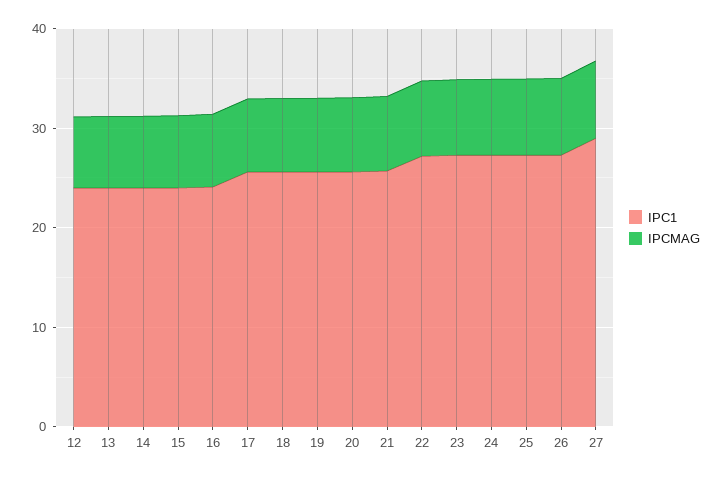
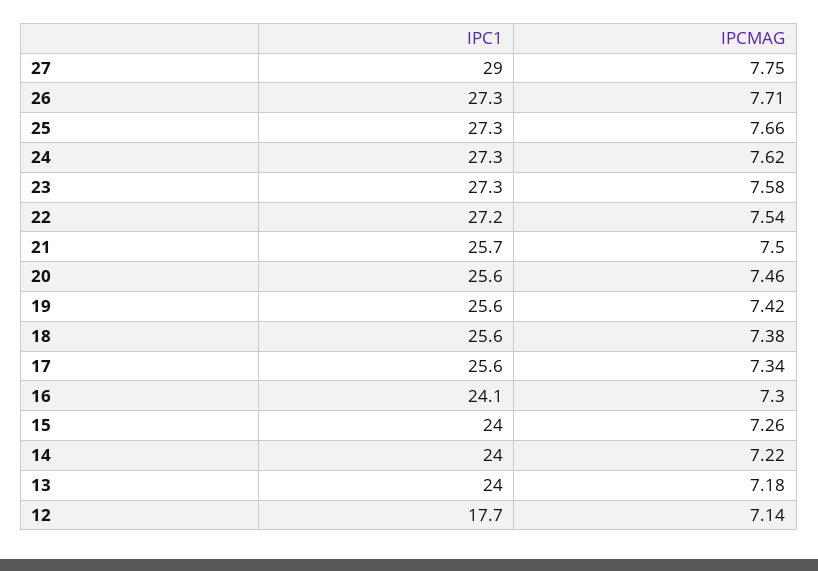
IPC1, 12: 24 -> 17.7

